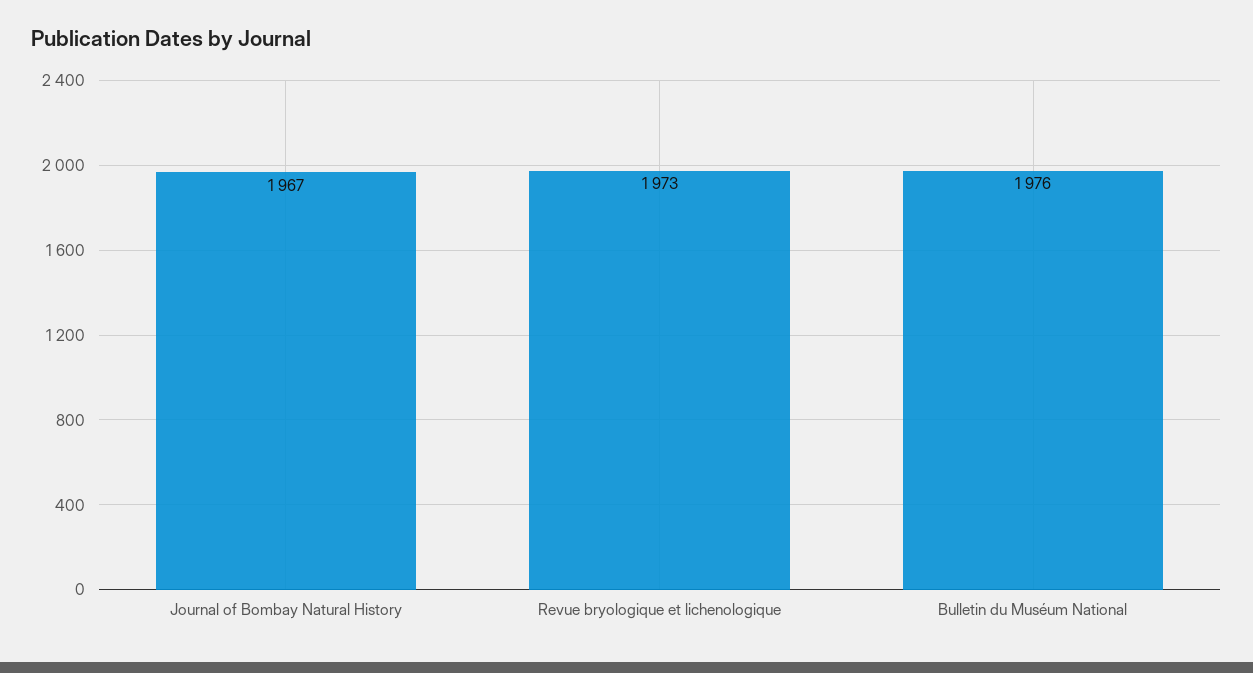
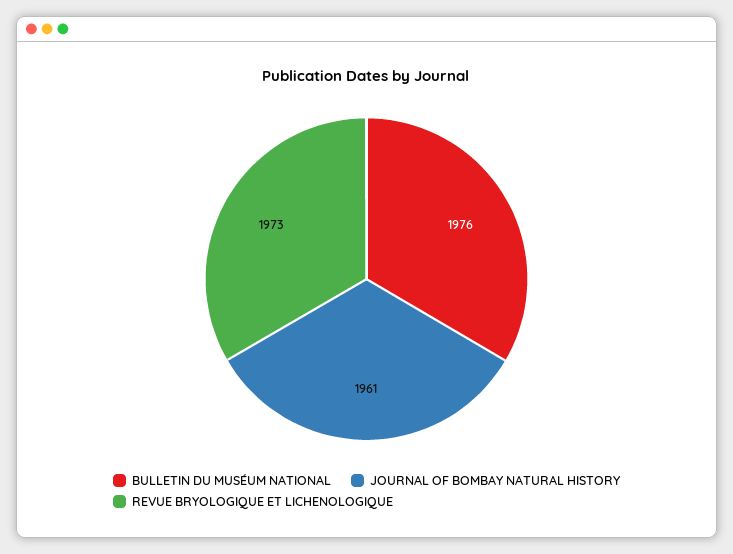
Journal of Bombay Natural History: 1967 -> 1961

